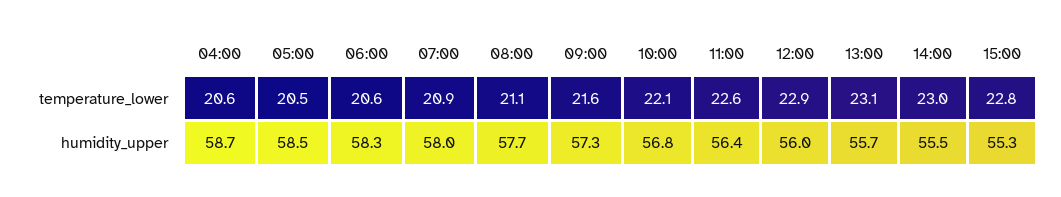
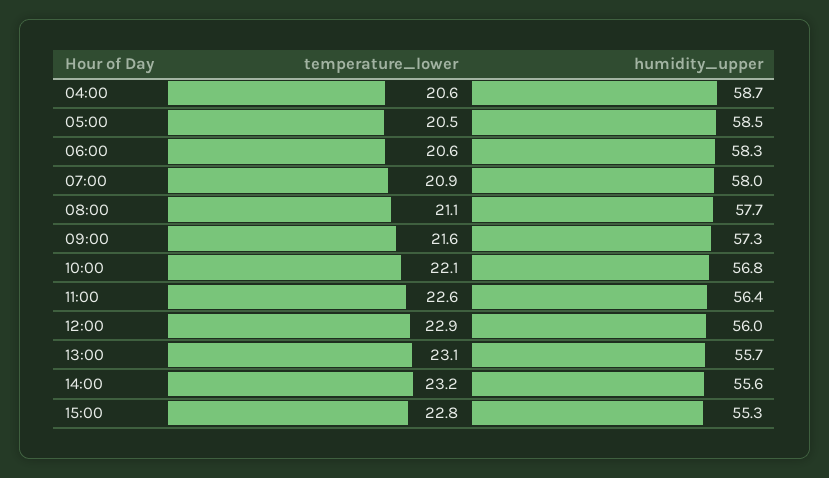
14:00, temperature_lower: 23 -> 23.2
14:00, humidity_upper: 55.5 -> 55.6

